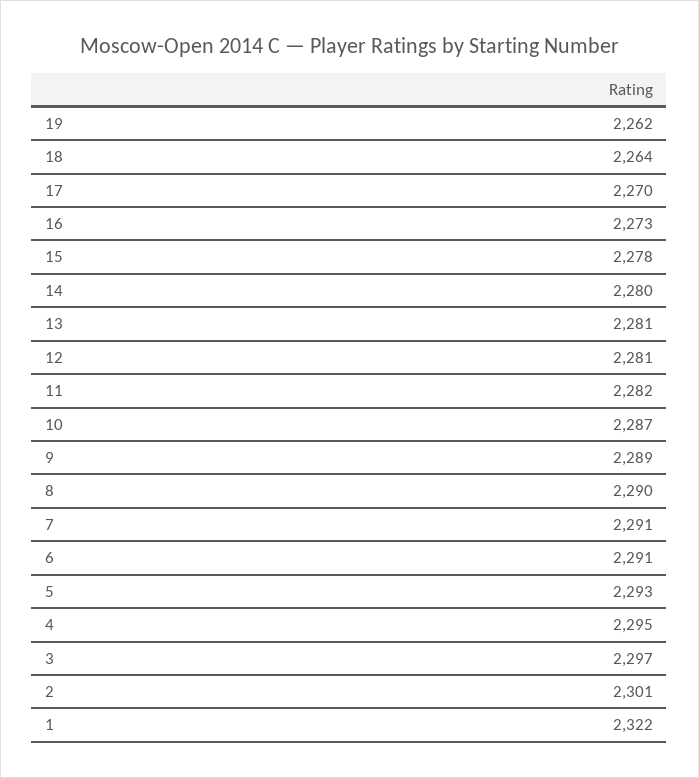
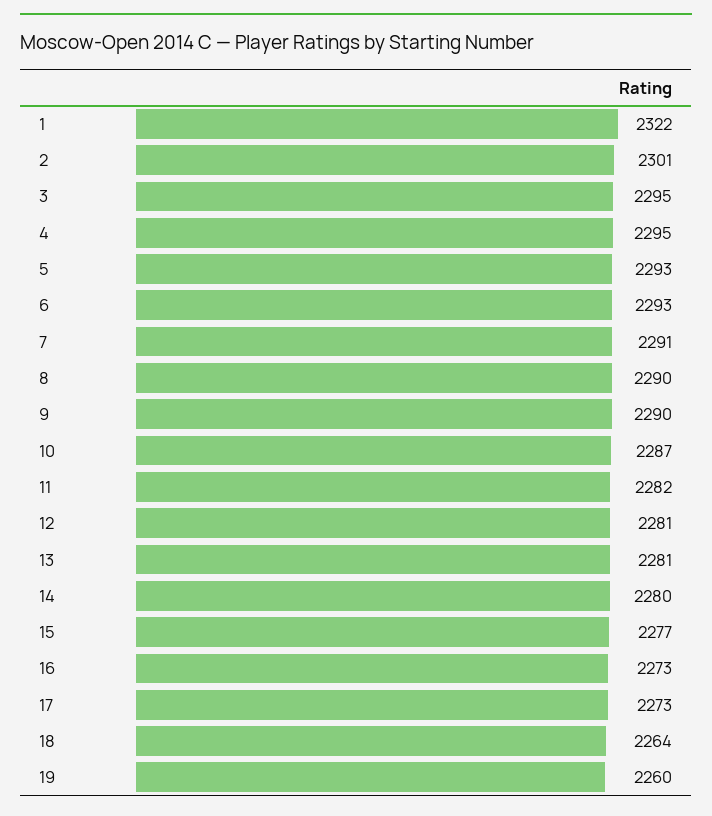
19: 2262 -> 2260
17: 2270 -> 2273
15: 2278 -> 2277
9: 2289 -> 2290
6: 2291 -> 2293
3: 2297 -> 2295

